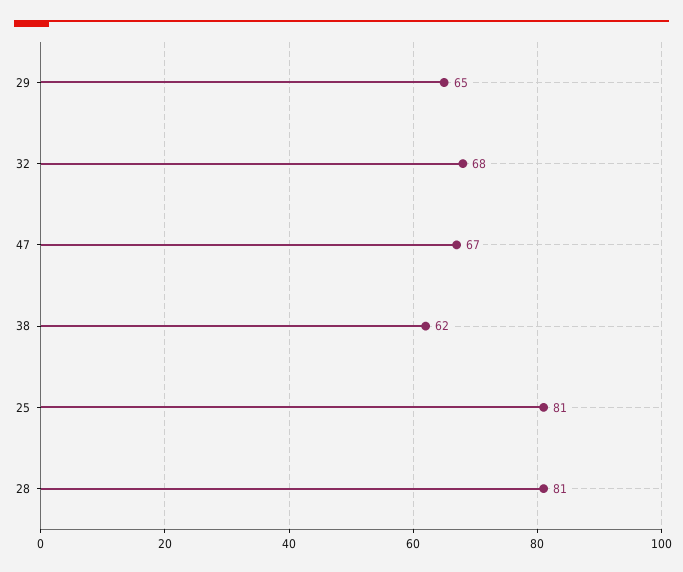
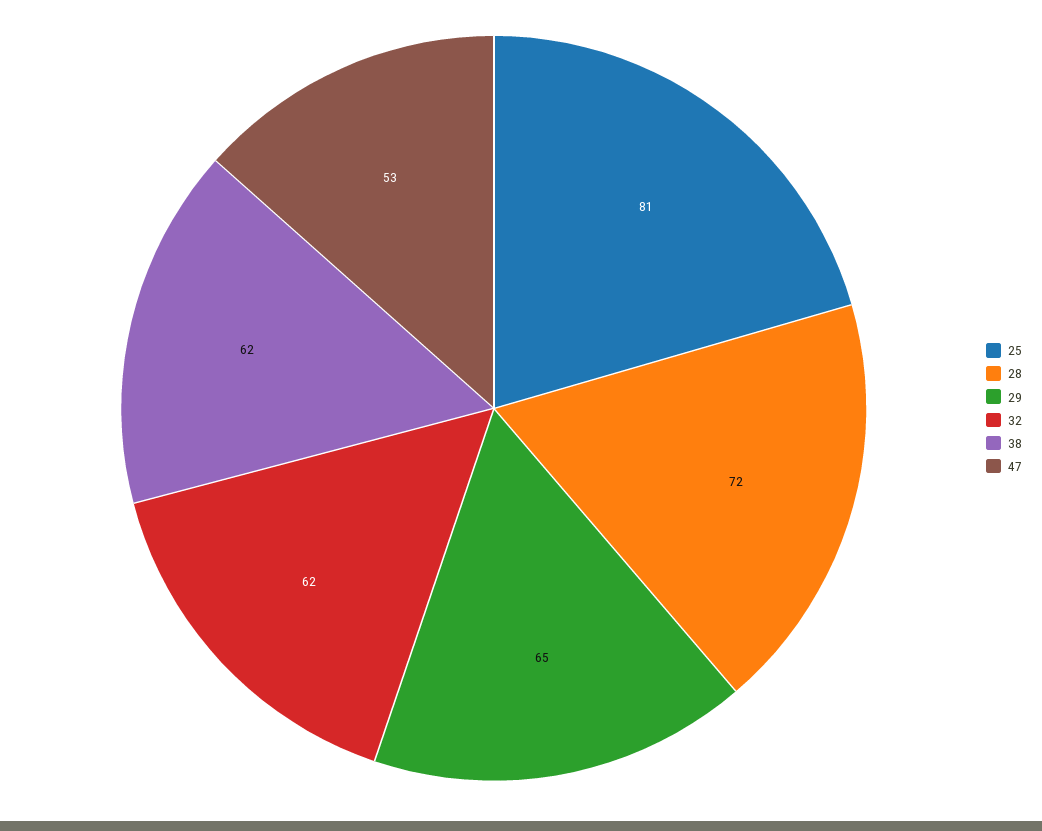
32: 68 -> 62
47: 67 -> 53
28: 81 -> 72

